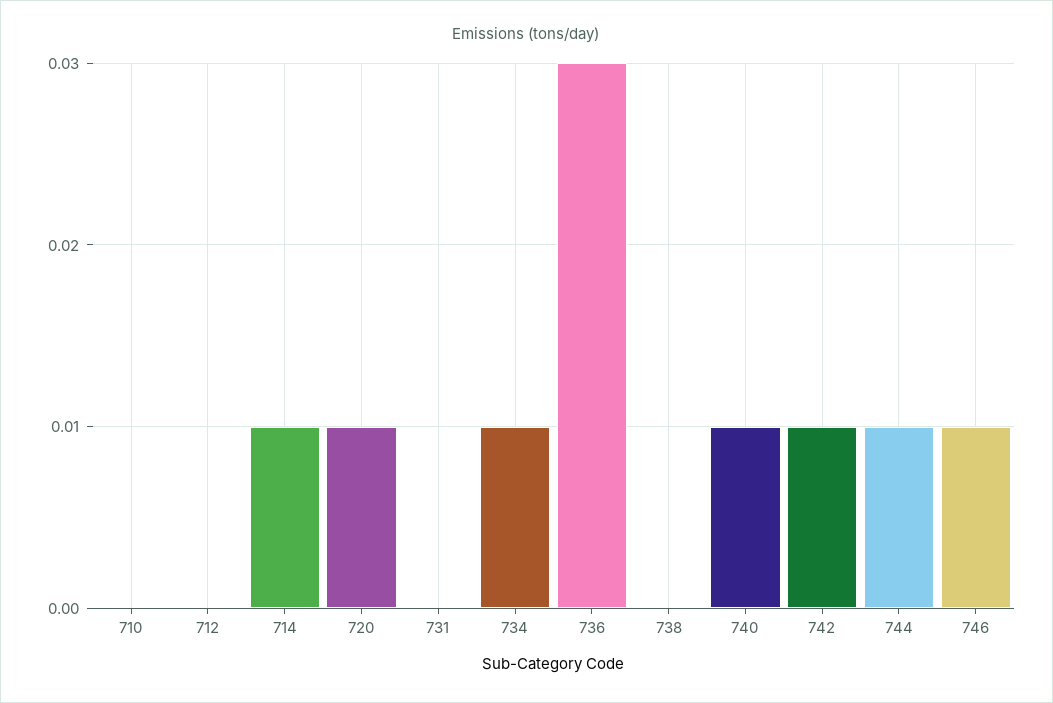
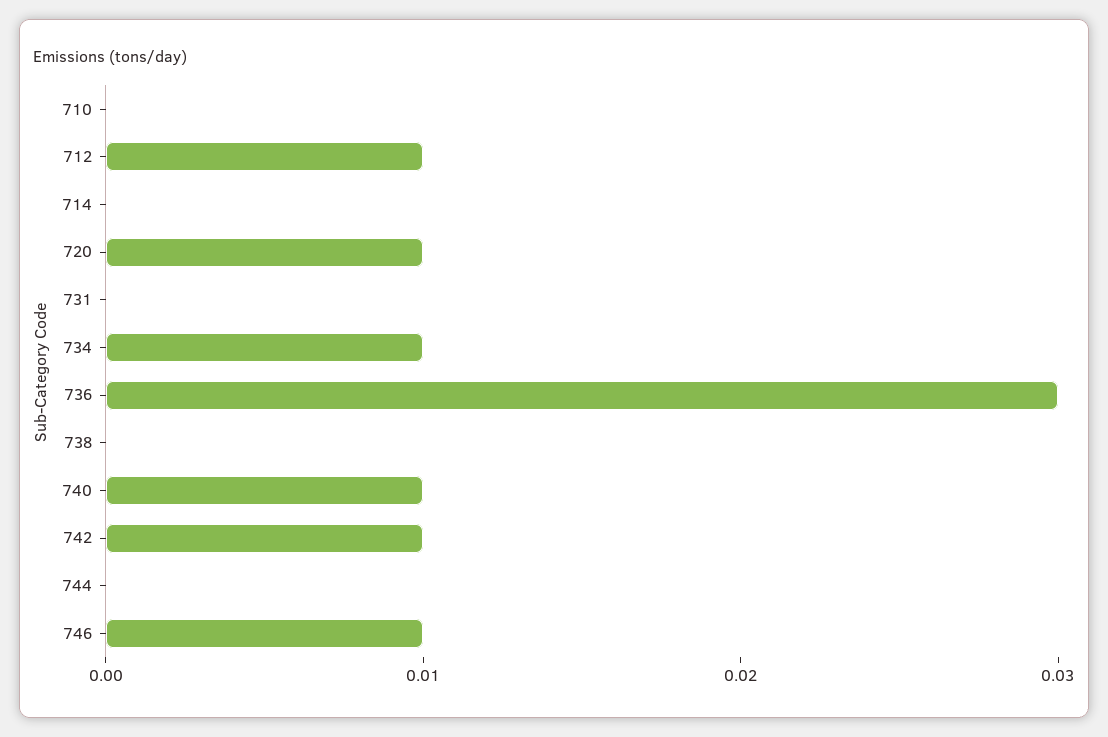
712: 0 -> 0.01
714: 0.01 -> 0
744: 0.01 -> 0

